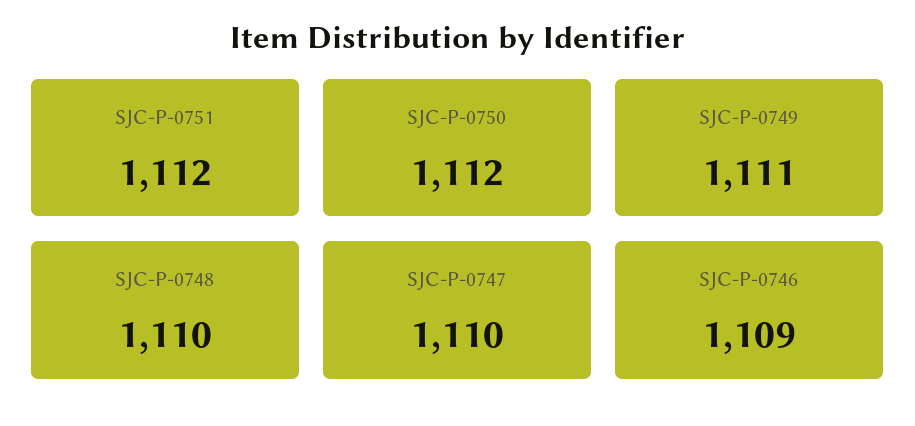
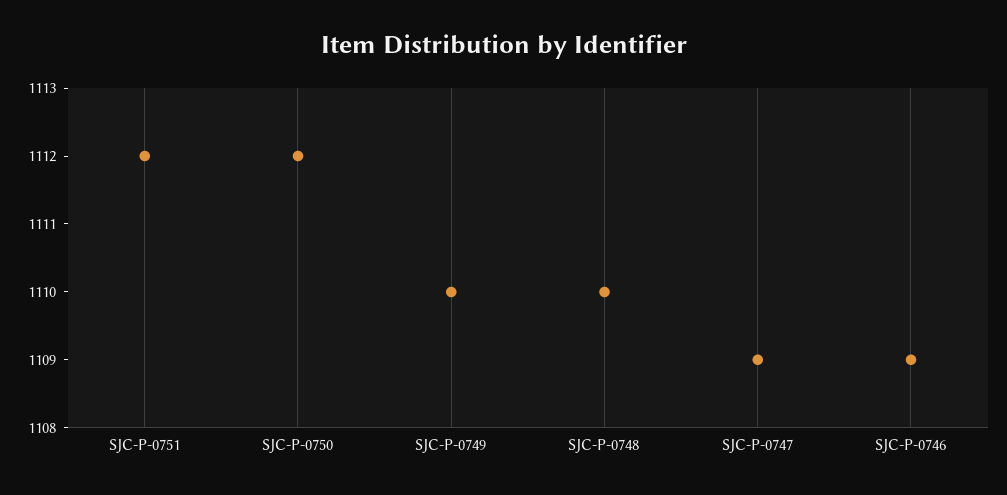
SJC-P-0749: 1111 -> 1110
SJC-P-0747: 1110 -> 1109

